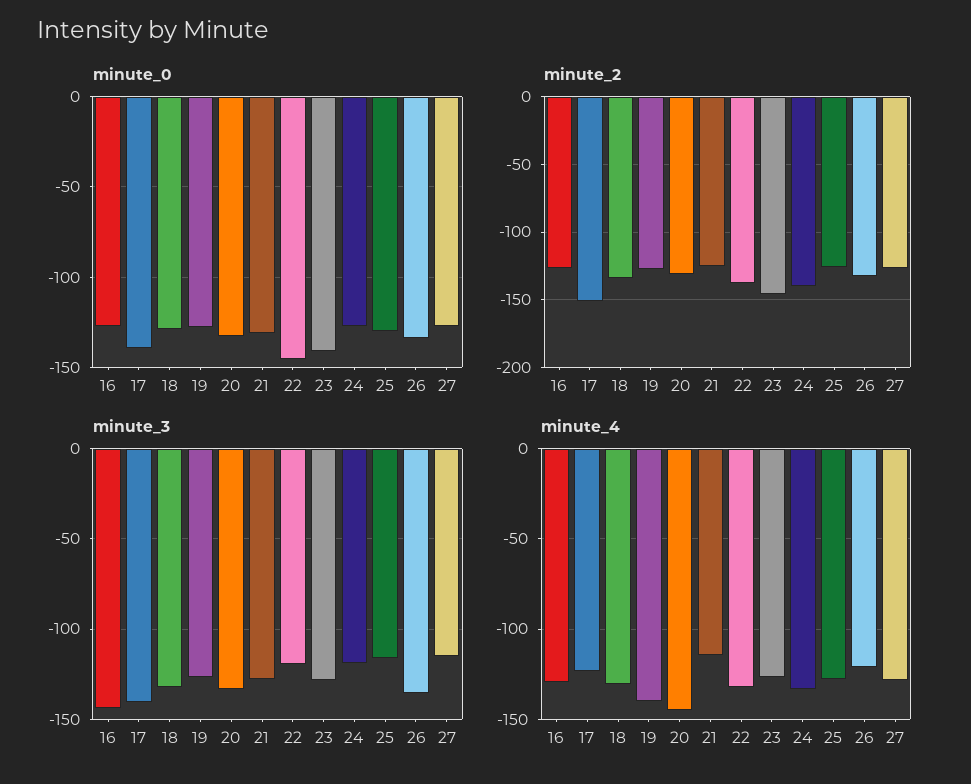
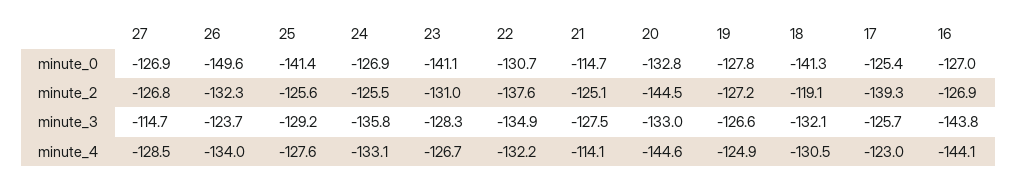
minute_0, 17: -140 -> -125.4
minute_0, 18: -130 -> -141.3
minute_0, 21: -130 -> -114.7
minute_0, 22: -145 -> -130.7
minute_0, 25: -130 -> -141.4
minute_0, 26: -135 -> -149.6
minute_2, 17: -150 -> -139.3
minute_2, 18: -135 -> -119.1
minute_2, 20: -130 -> -144.5
minute_2, 23: -145 -> -131
minute_2, 24: -140 -> -125.5
minute_3, 17: -140 -> -125.7
minute_3, 22: -120 -> -134.9
minute_3, 24: -120 -> -135.8
minute_3, 25: -115 -> -129.2
minute_3, 26: -135 -> -123.7
minute_4, 16: -130 -> -144.1
minute_4, 19: -140 -> -124.9
minute_4, 26: -120 -> -134

